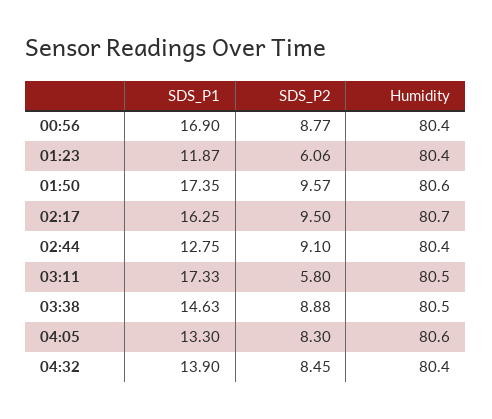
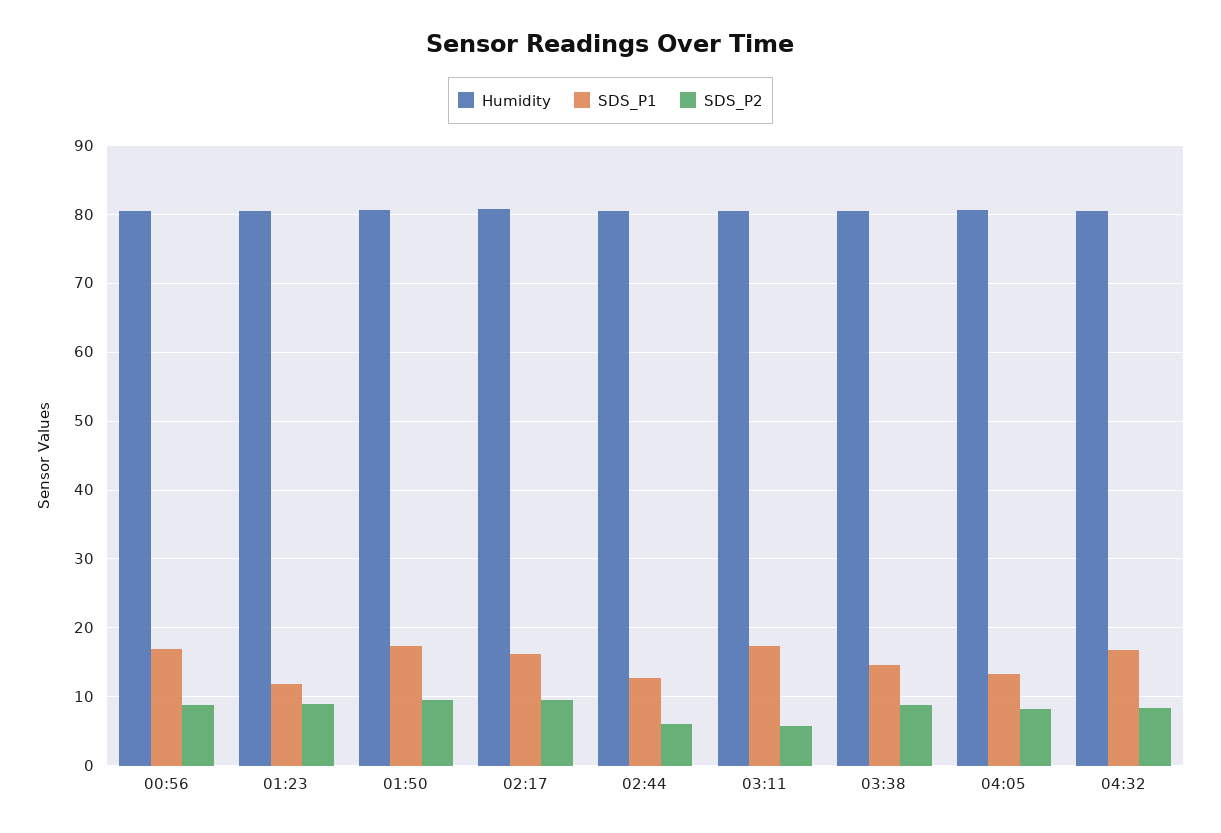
SDS_P2, 01:23: 6.06 -> 9
SDS_P2, 02:44: 9.1 -> 6
SDS_P1, 04:32: 13.9 -> 17

